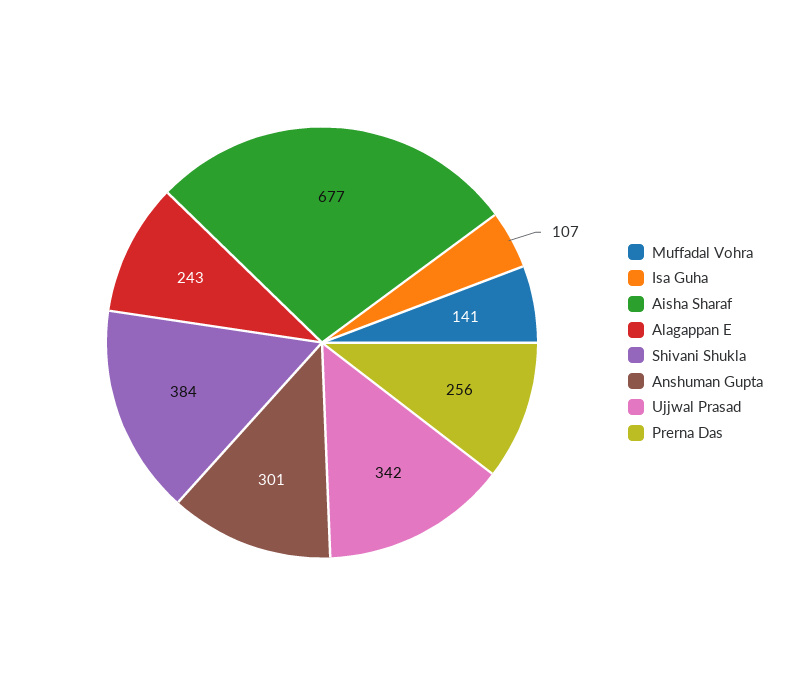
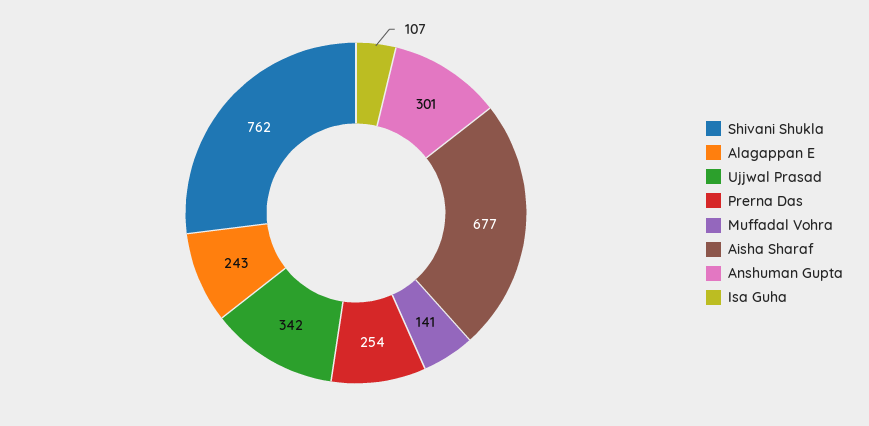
Shivani Shukla: 384 -> 762
Prerna Das: 256 -> 254

